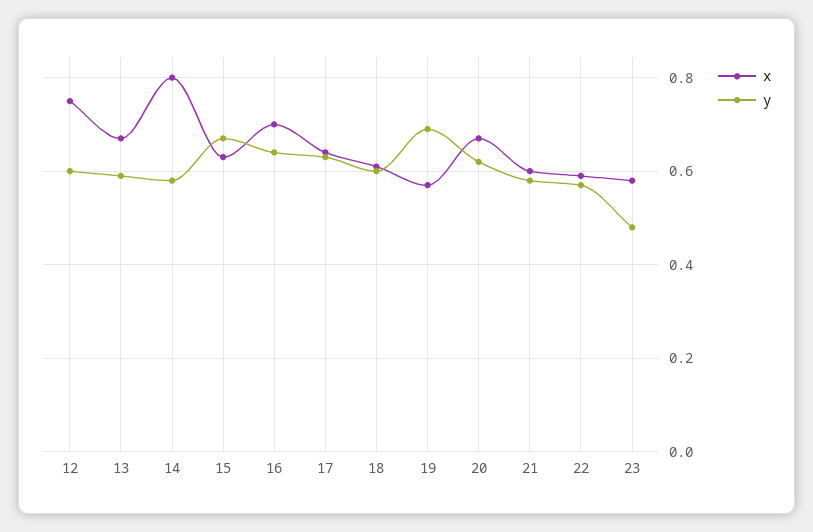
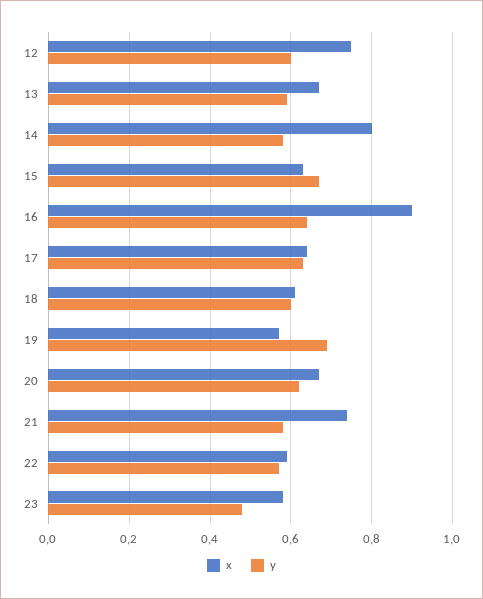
x, 16: 0.7 -> 0.9
x, 21: 0.6 -> 0.75

